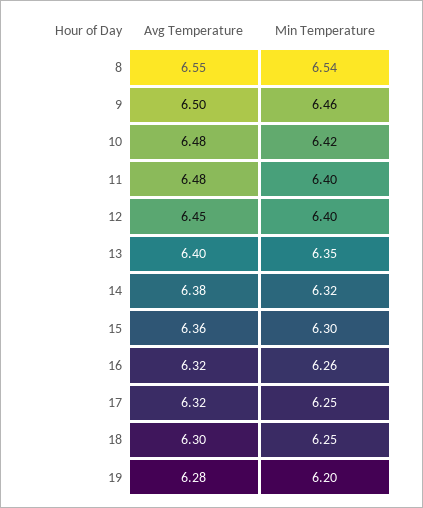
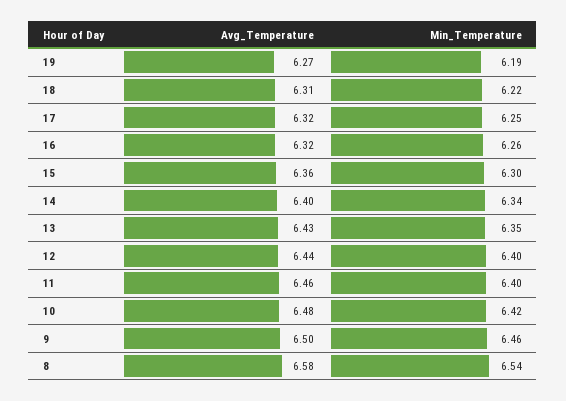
Avg Temperature, 8: 6.55 -> 6.58
Avg Temperature, 11: 6.48 -> 6.46
Avg Temperature, 12: 6.45 -> 6.44
Avg Temperature, 13: 6.4 -> 6.43
Avg Temperature, 14: 6.38 -> 6.4
Min Temperature, 14: 6.32 -> 6.34
Avg Temperature, 18: 6.3 -> 6.31
Min Temperature, 18: 6.25 -> 6.22
Avg Temperature, 19: 6.28 -> 6.27
Min Temperature, 19: 6.2 -> 6.19

